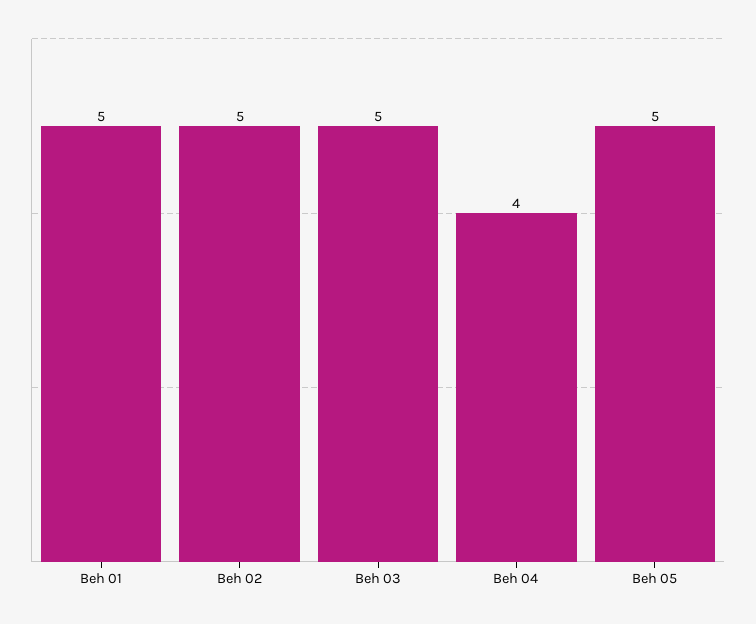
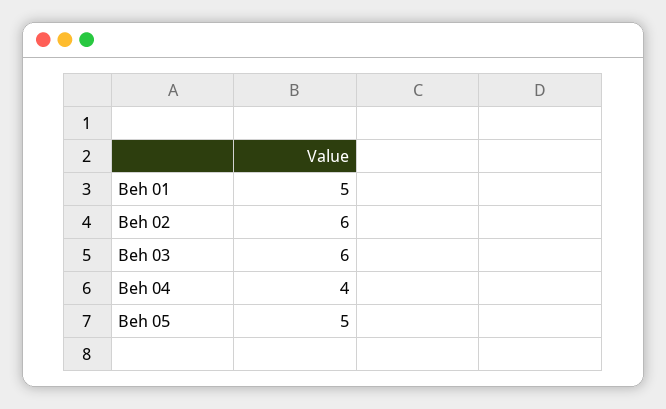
Beh 02: 5 -> 6
Beh 03: 5 -> 6

